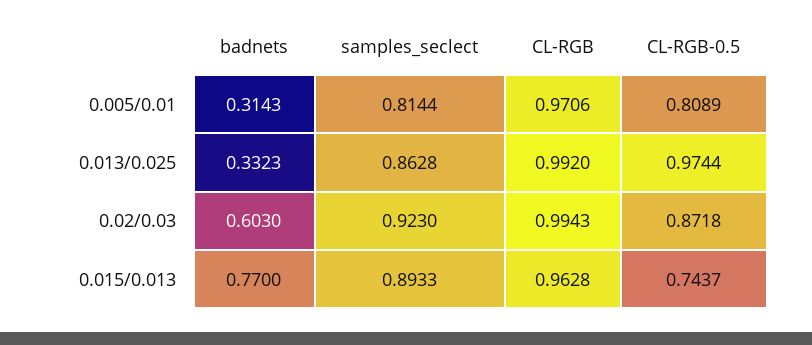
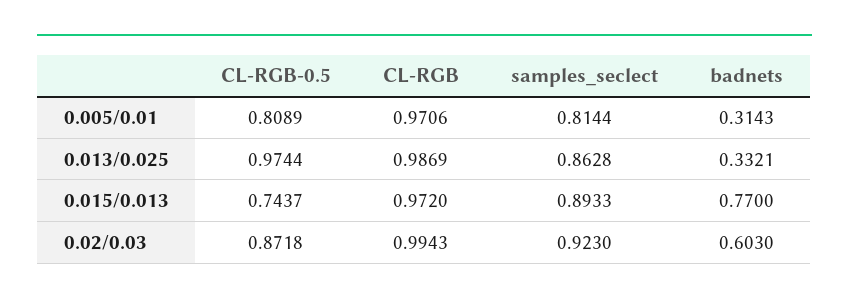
badnets, 0.013/0.025: 0.3323 -> 0.3321
CL-RGB, 0.013/0.025: 0.992 -> 0.9869
CL-RGB, 0.015/0.013: 0.9628 -> 0.972

